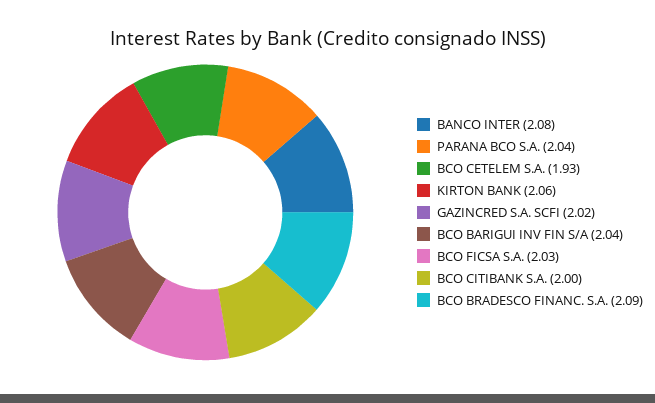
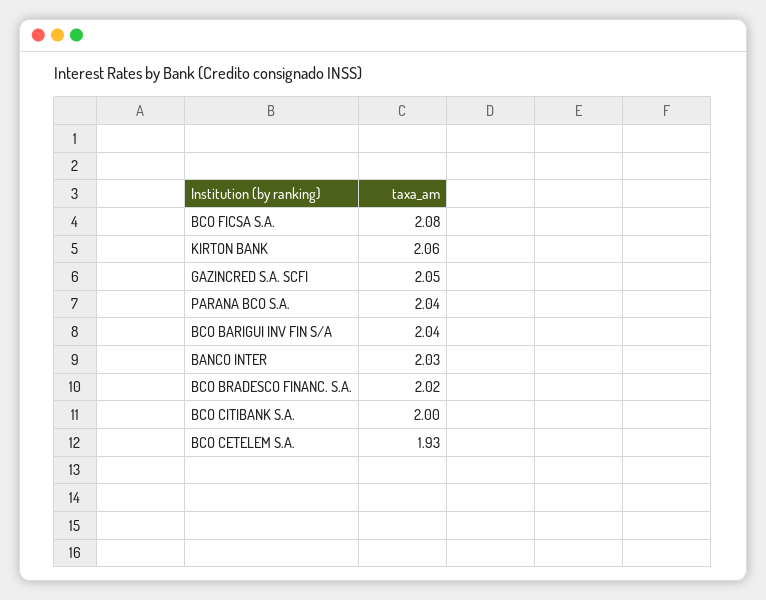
BANCO INTER: 2.08 -> 2.03
GAZINCRED S.A. SCFI: 2.02 -> 2.05
BCO FICSA S.A.: 2.03 -> 2.08
BCO BRADESCO FINANC. S.A.: 2.09 -> 2.02

